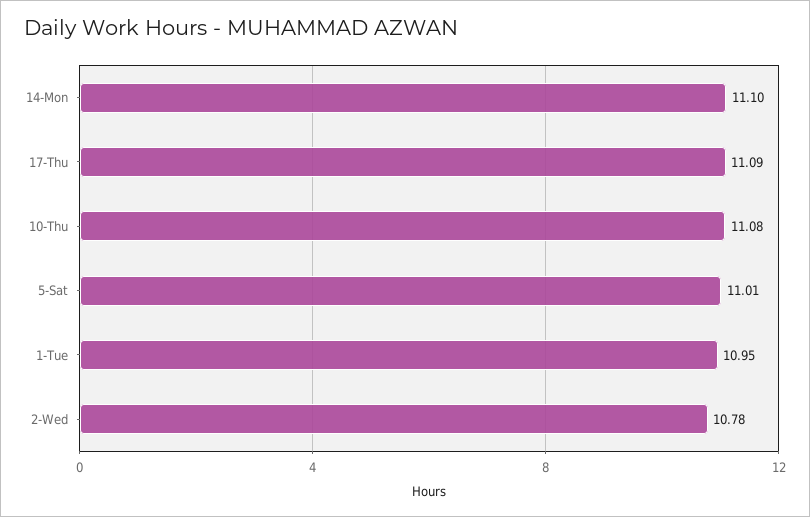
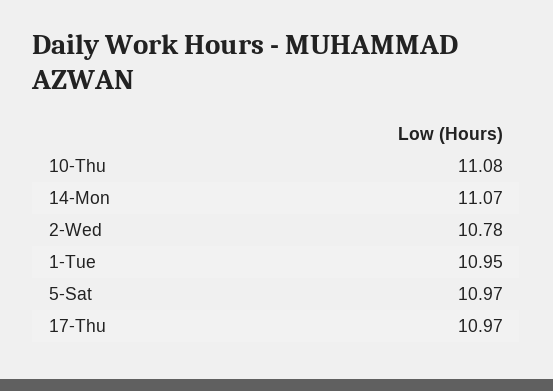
14-Mon: 11.1 -> 11.07
17-Thu: 11.09 -> 10.97
5-Sat: 11.01 -> 10.97

